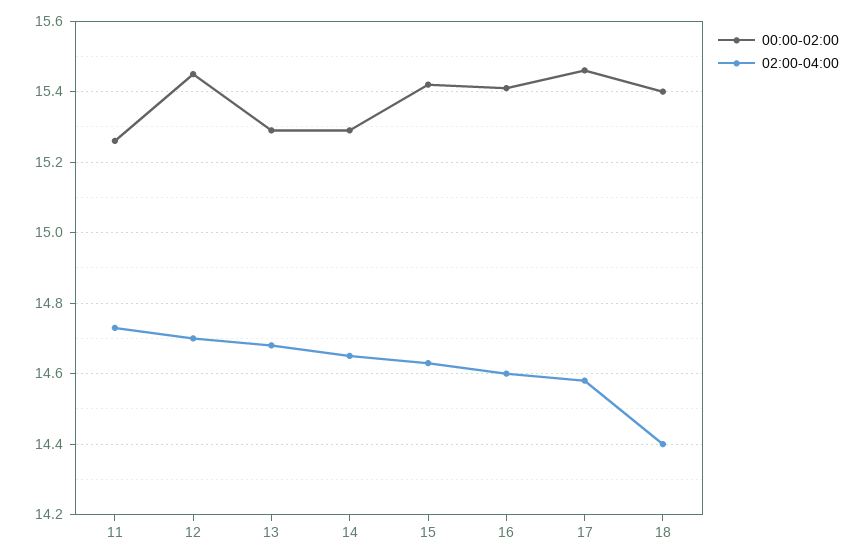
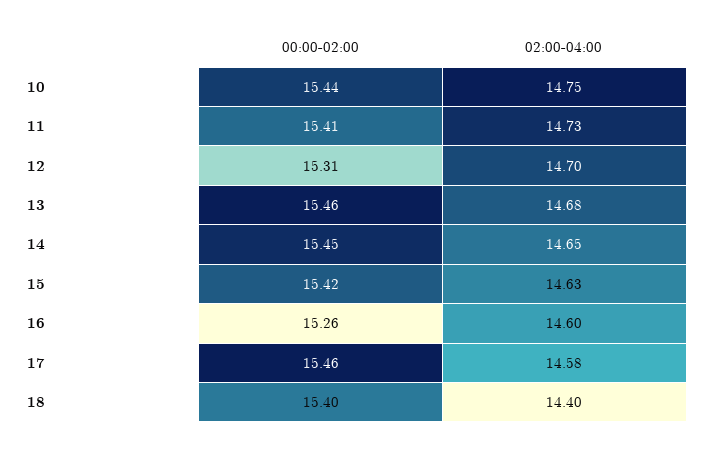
00:00-02:00, 11: 15.25 -> 15.41
00:00-02:00, 12: 15.45 -> 15.31
00:00-02:00, 13: 15.3 -> 15.46
00:00-02:00, 14: 15.3 -> 15.45
00:00-02:00, 16: 15.4 -> 15.26
00:00-02:00, 10: none -> 15.44
02:00-04:00, 10: none -> 14.75

